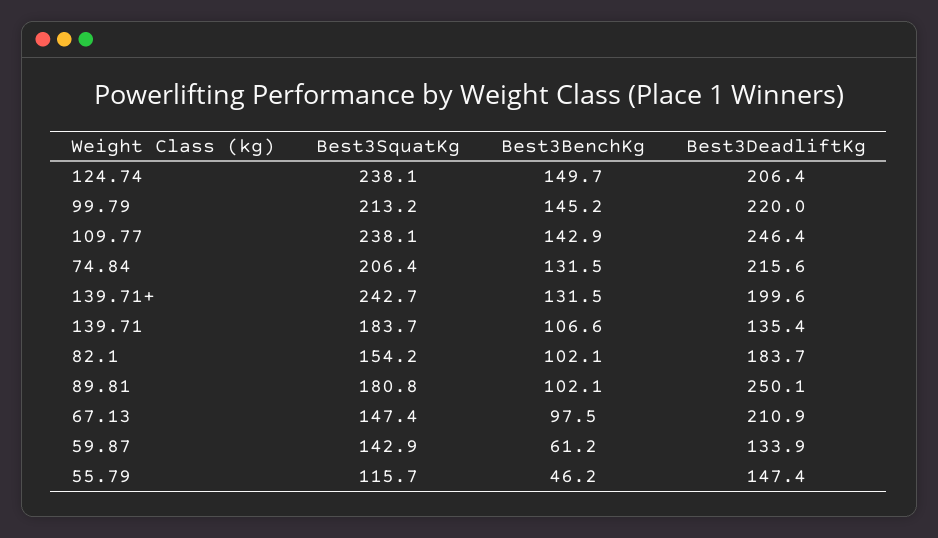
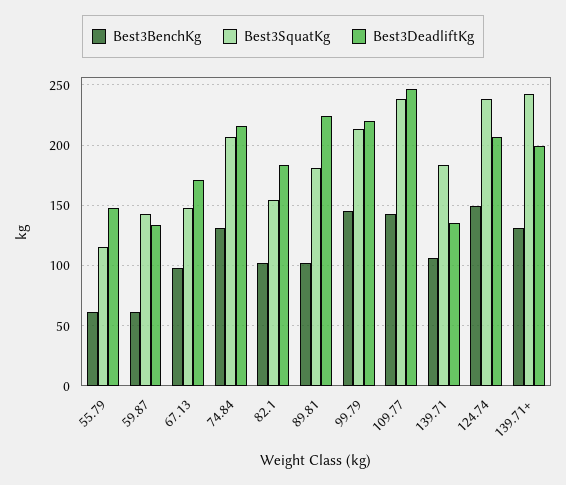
Best3DeadliftKg, 89.81: 250.1 -> 225
Best3DeadliftKg, 67.13: 210.9 -> 170
Best3BenchKg, 55.79: 46.2 -> 60

